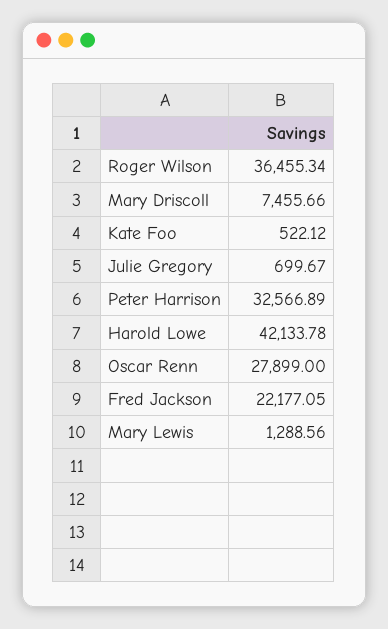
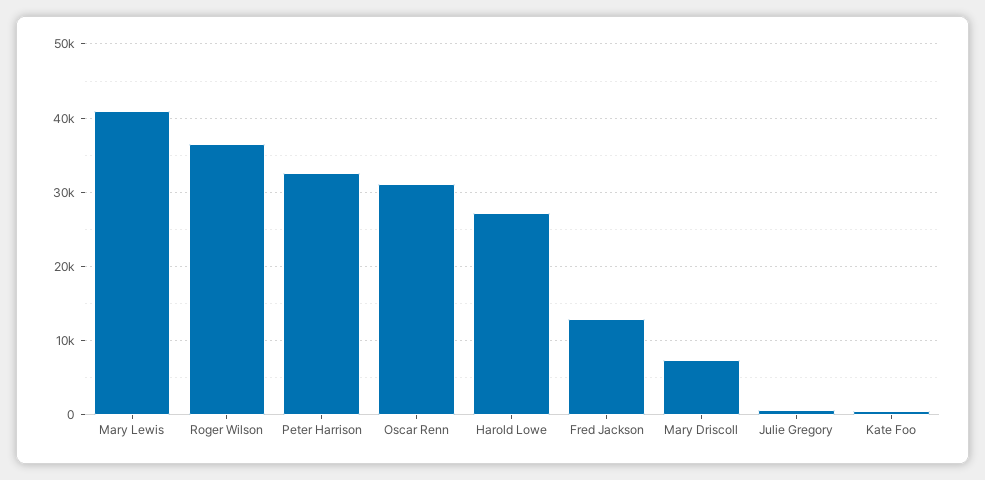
Harold Lowe: 42133.78 -> 27000
Oscar Renn: 27899 -> 31000
Fred Jackson: 22177.05 -> 13000
Mary Lewis: 1288.56 -> 41000

